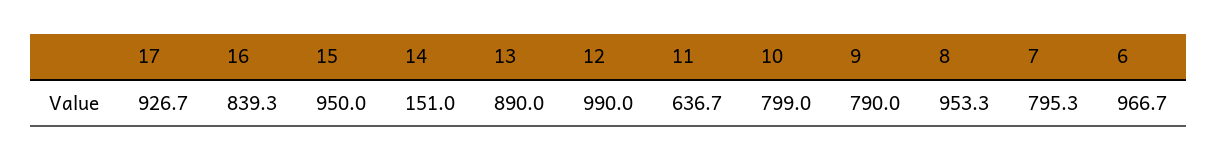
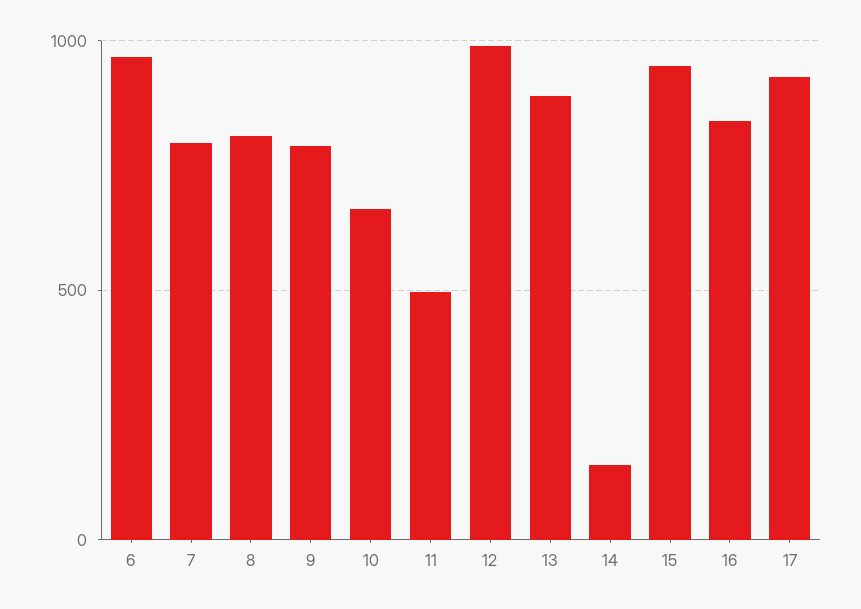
11: 636.7 -> 500
10: 799 -> 650
8: 953.3 -> 800

